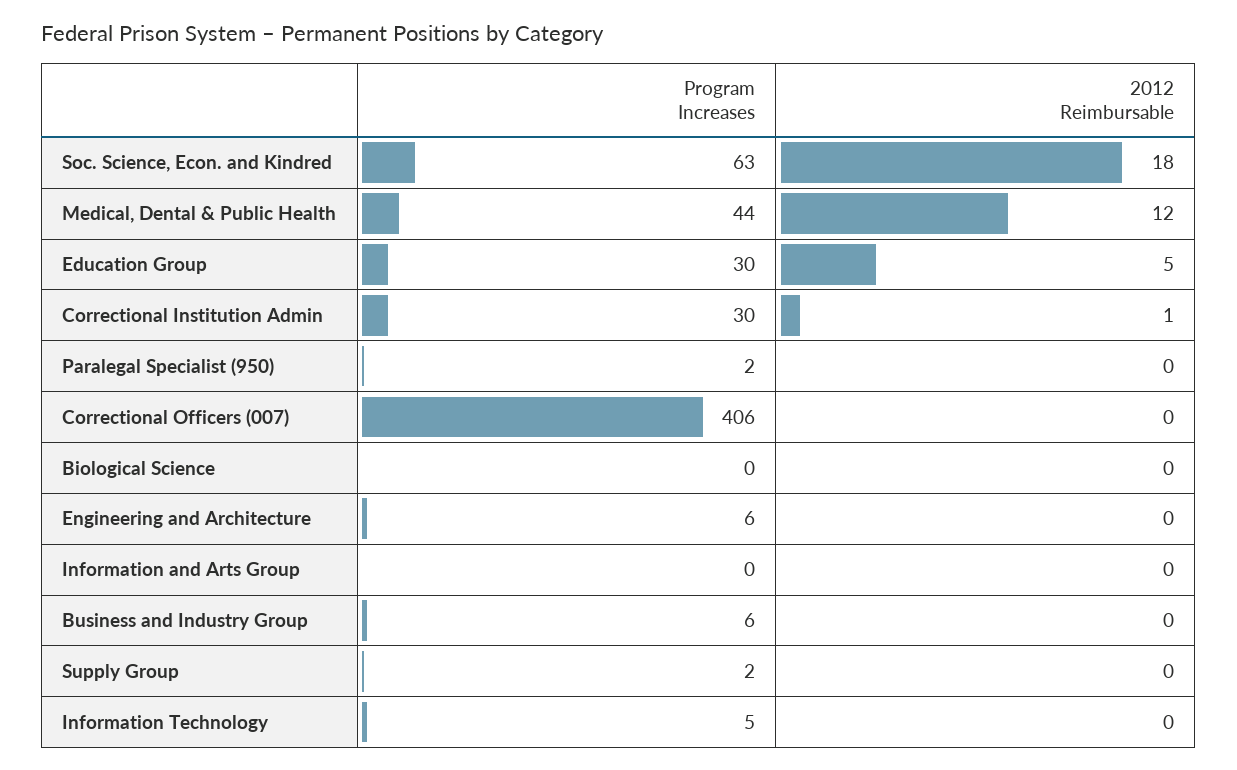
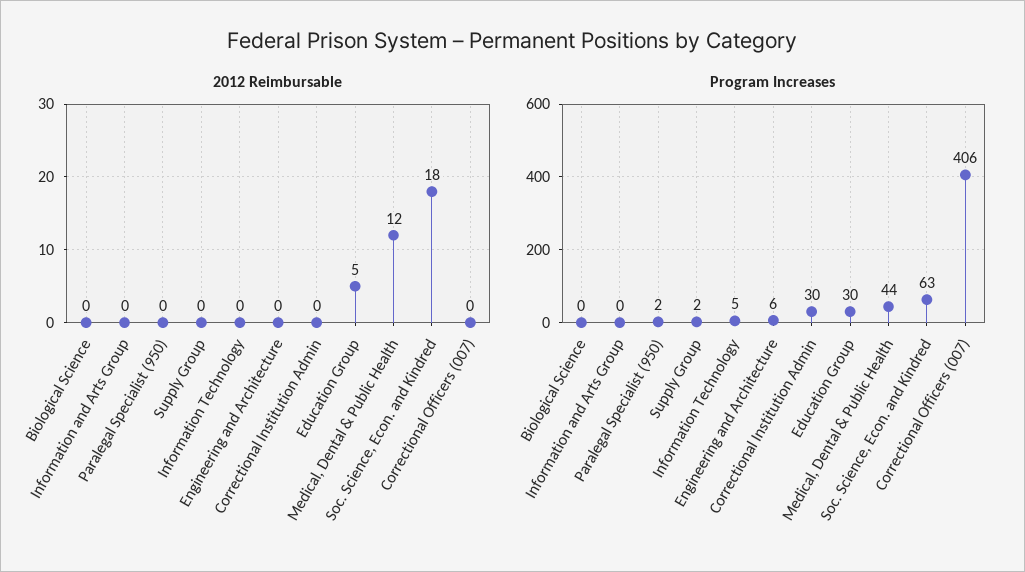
2012 Reimbursable, Correctional Institution Admin: 1 -> 0
Program Increases, Business and Industry Group: 6 -> none
2012 Reimbursable, Business and Industry Group: 0 -> none

